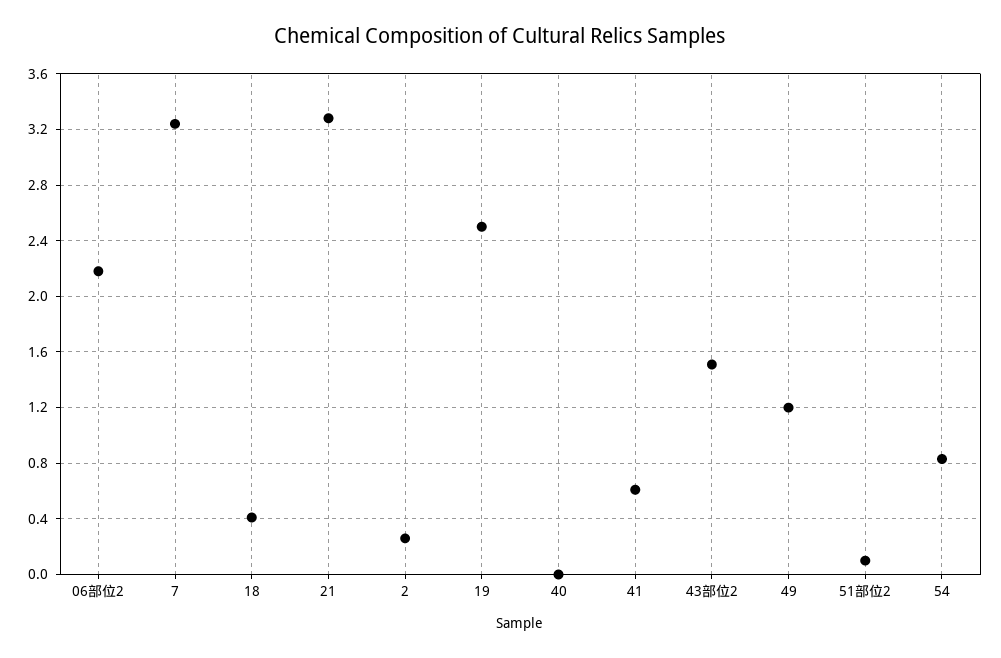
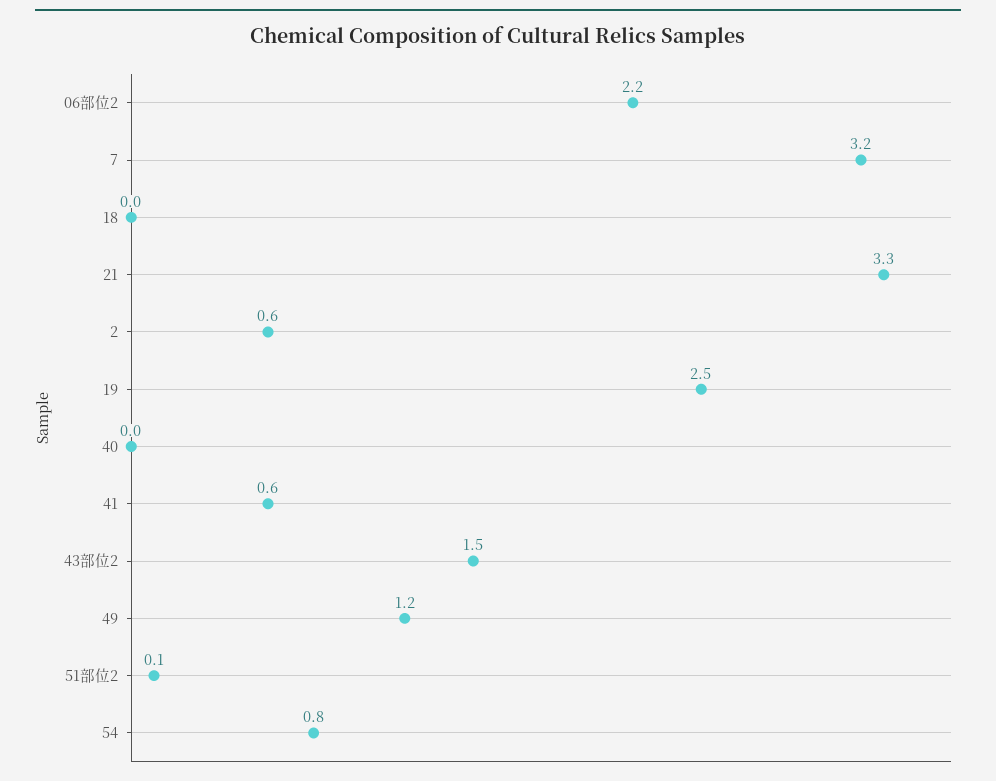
18: 0.4 -> 0
2: 0.25 -> 0.6

